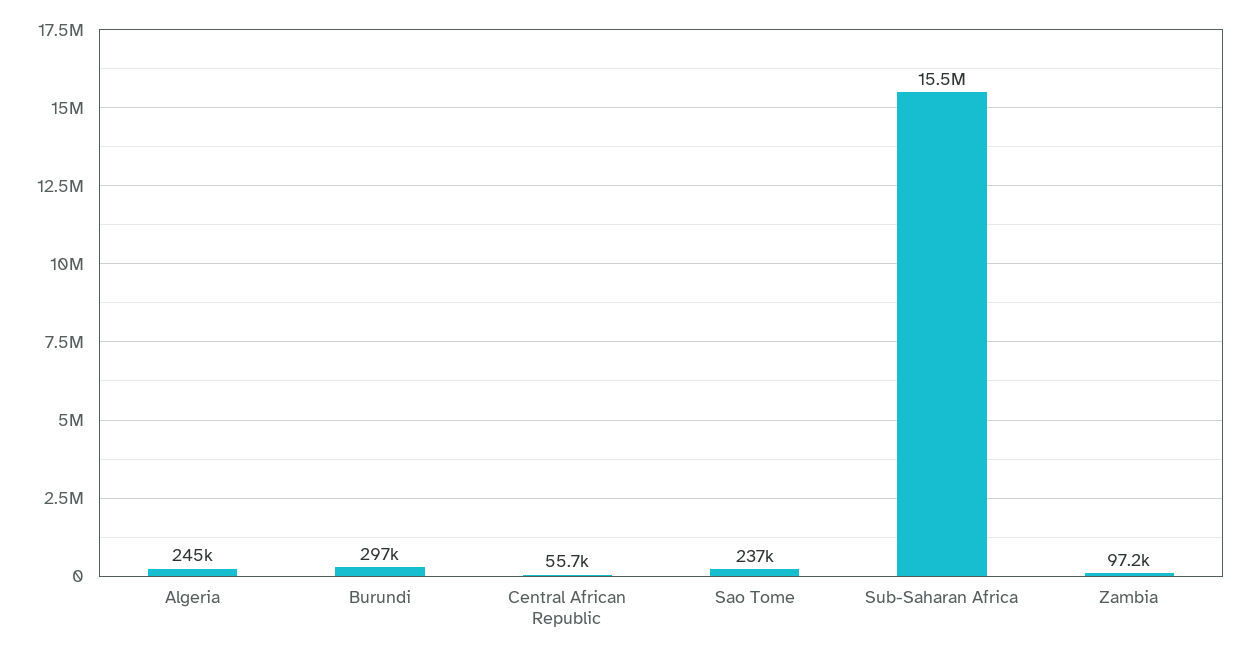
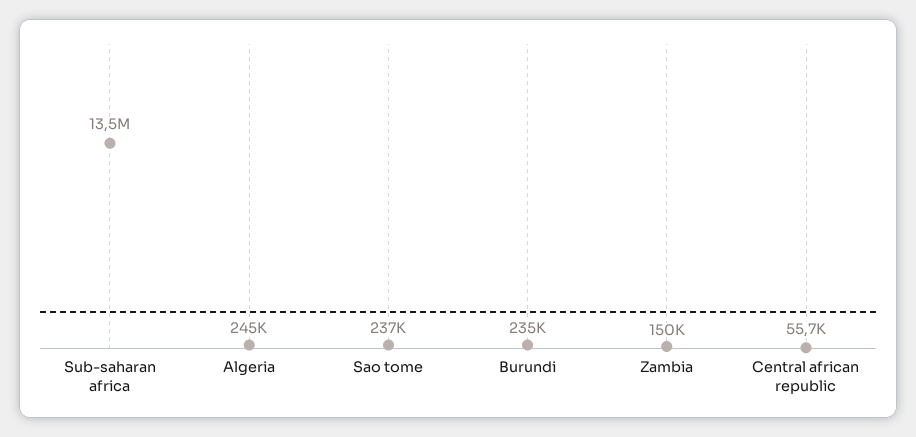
Burundi: 297000 -> 235000
Sub-Saharan Africa: 15500000 -> 13500000
Zambia: 97200 -> 150000

